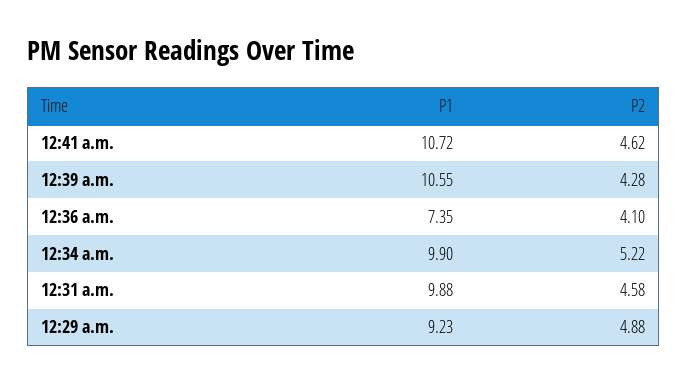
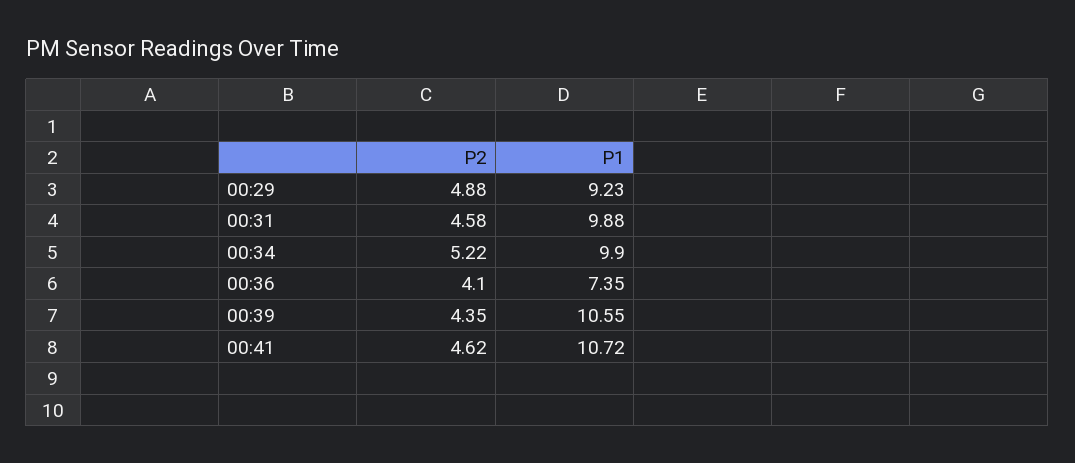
P2, 12:39 a.m.: 4.28 -> 4.35

